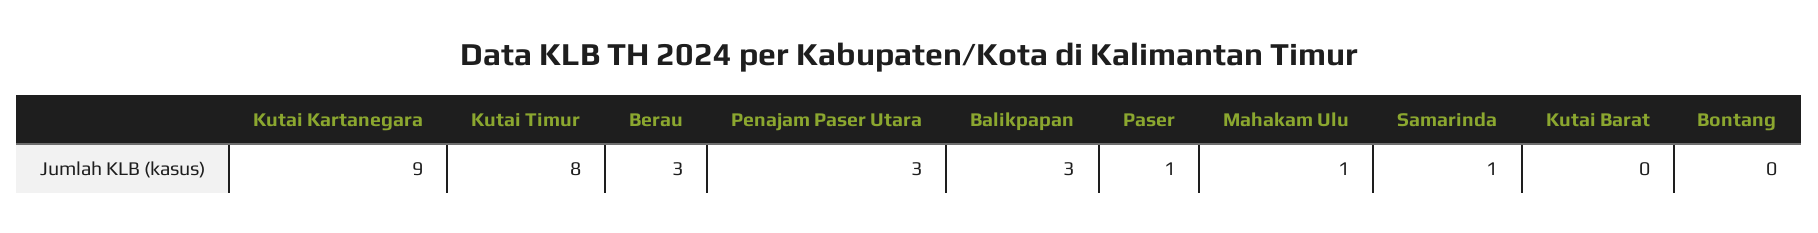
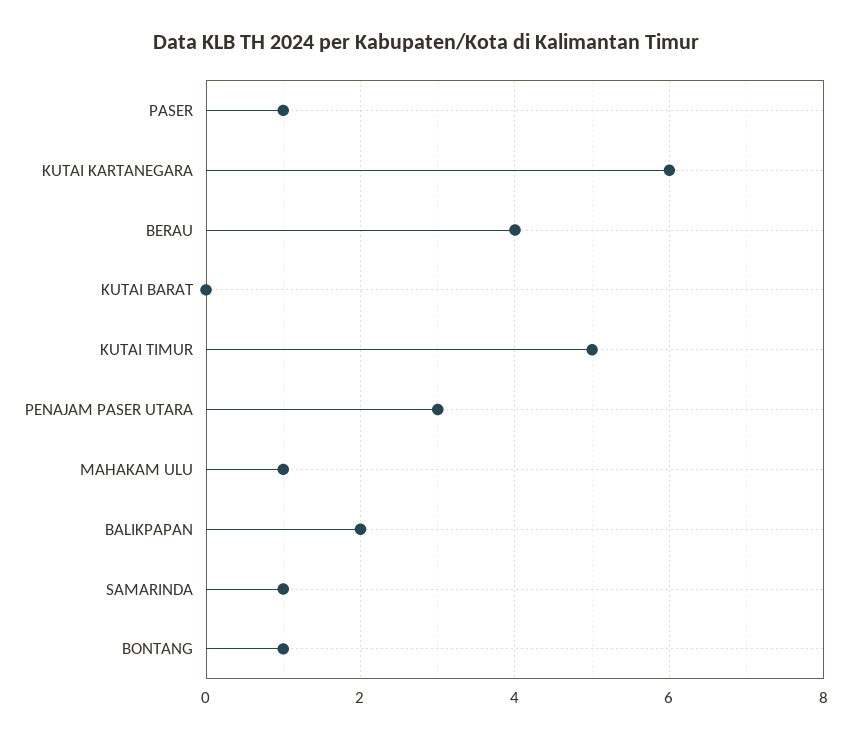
Kutai Kartanegara: 9 -> 6
Kutai Timur: 8 -> 5
Berau: 3 -> 4
Balikpapan: 3 -> 2
Bontang: 0 -> 1

